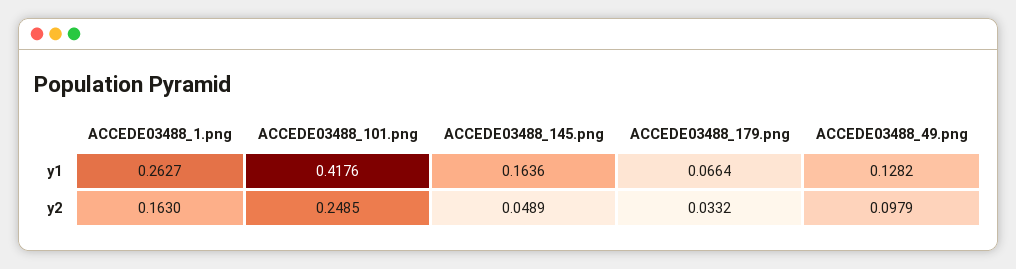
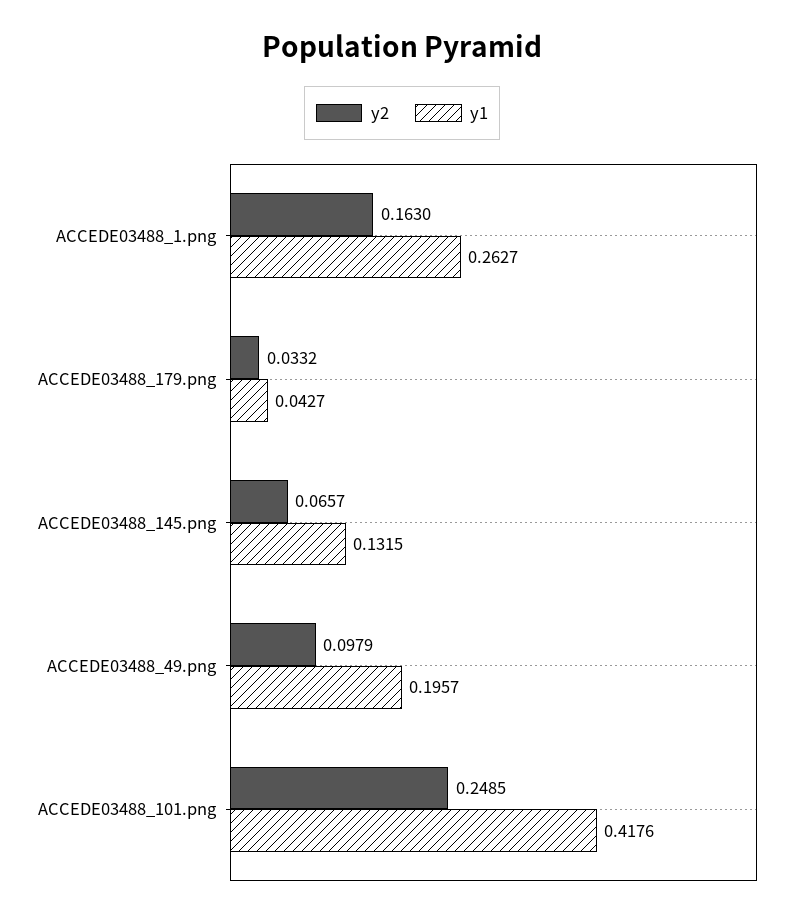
y1, ACCEDE03488_145.png: 0.1636 -> 0.1315
y1, ACCEDE03488_179.png: 0.0664 -> 0.0427
y1, ACCEDE03488_49.png: 0.1282 -> 0.1957
y2, ACCEDE03488_145.png: 0.0489 -> 0.0657

